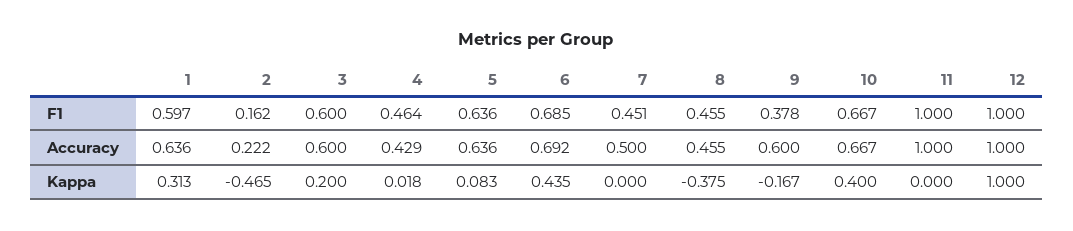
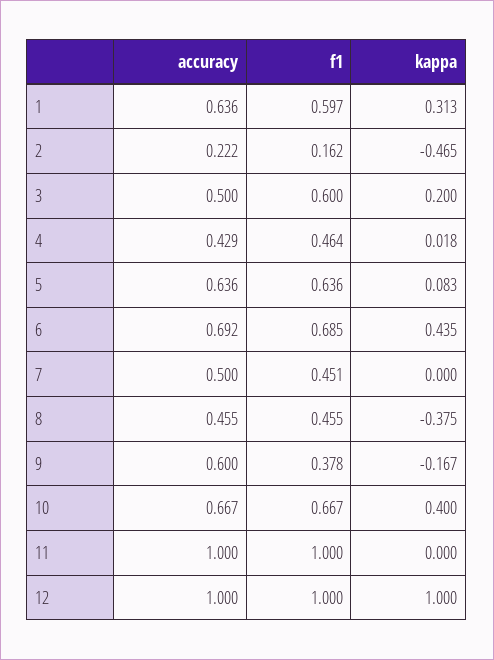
3, Accuracy: 0.6 -> 0.5

